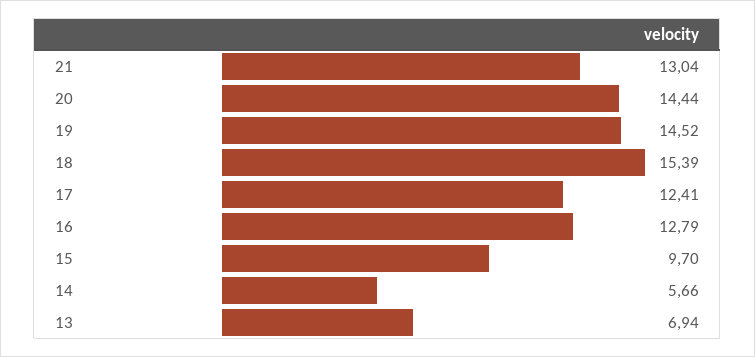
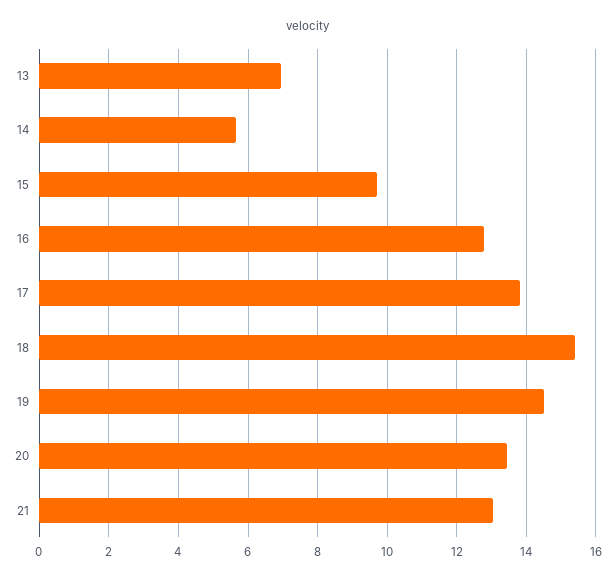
20: 14.44 -> 13.4
17: 12.41 -> 13.8

